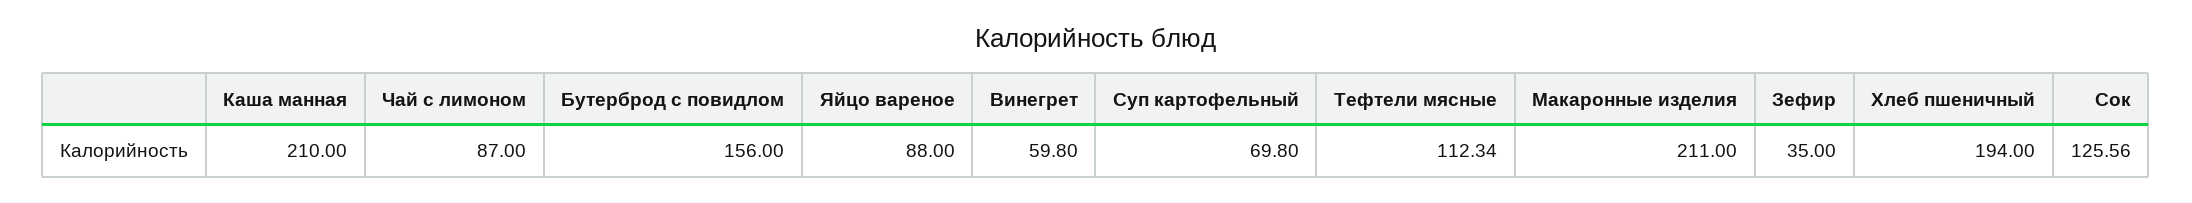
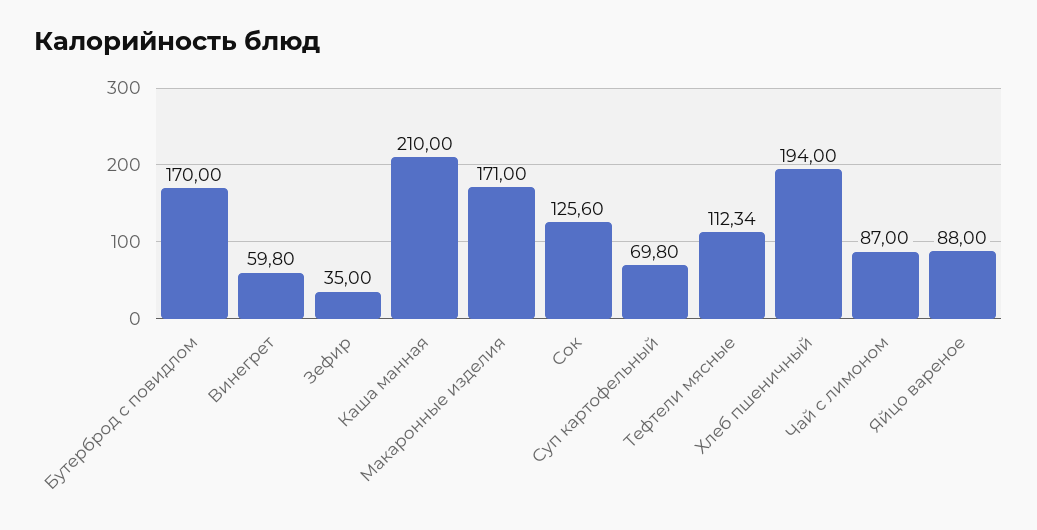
Бутерброд с повидлом: 156 -> 170
Макаронные изделия: 211 -> 171
Сок: 125.56 -> 125.6

